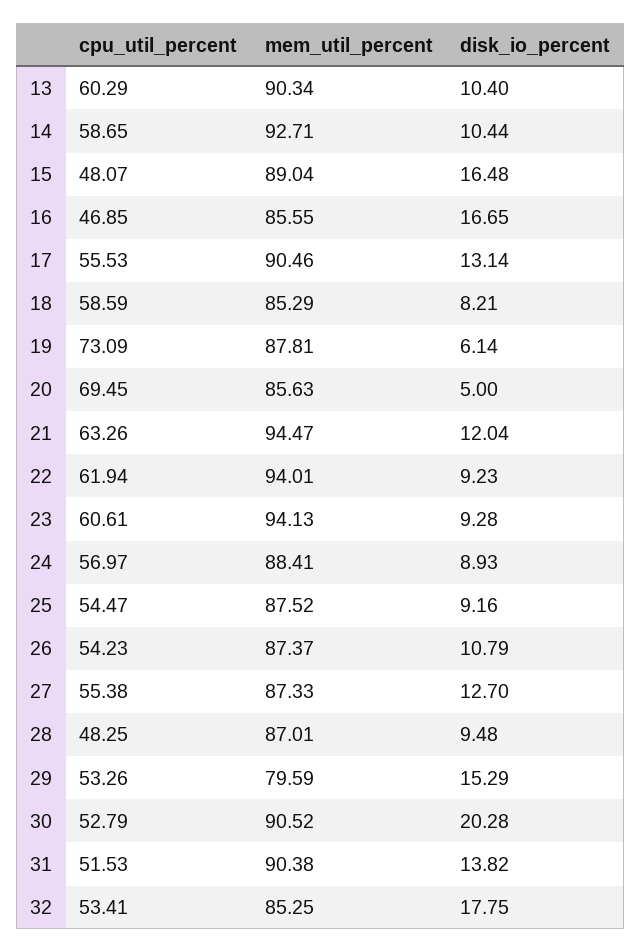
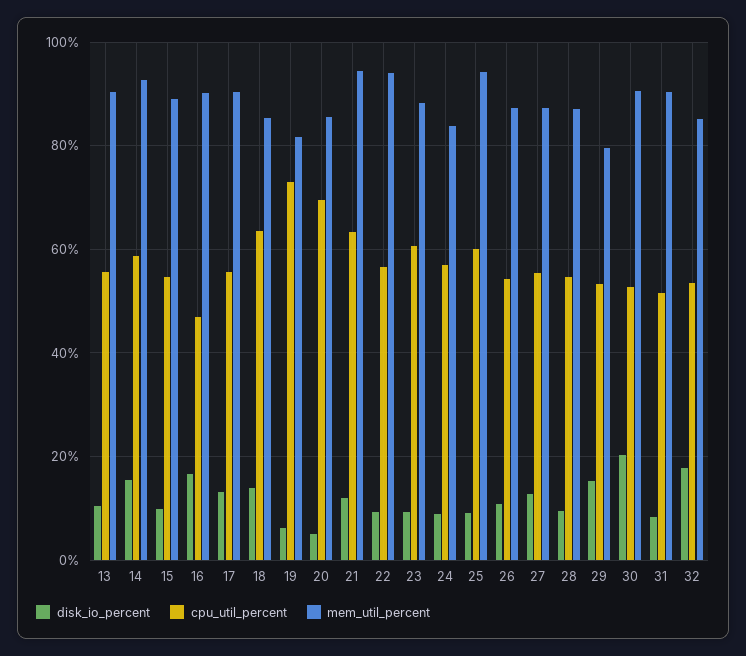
cpu_util_percent, 13: 60.29 -> 56
disk_io_percent, 14: 10.44 -> 16
cpu_util_percent, 15: 48.07 -> 54
disk_io_percent, 15: 16.48 -> 10
mem_util_percent, 16: 85.55 -> 90
cpu_util_percent, 18: 58.59 -> 64
disk_io_percent, 18: 8.21 -> 14
mem_util_percent, 19: 87.81 -> 82
cpu_util_percent, 22: 61.94 -> 56
mem_util_percent, 23: 94.13 -> 88
mem_util_percent, 24: 88.41 -> 84
cpu_util_percent, 25: 54.47 -> 60
mem_util_percent, 25: 87.52 -> 94
cpu_util_percent, 28: 48.25 -> 54
disk_io_percent, 31: 13.82 -> 8

